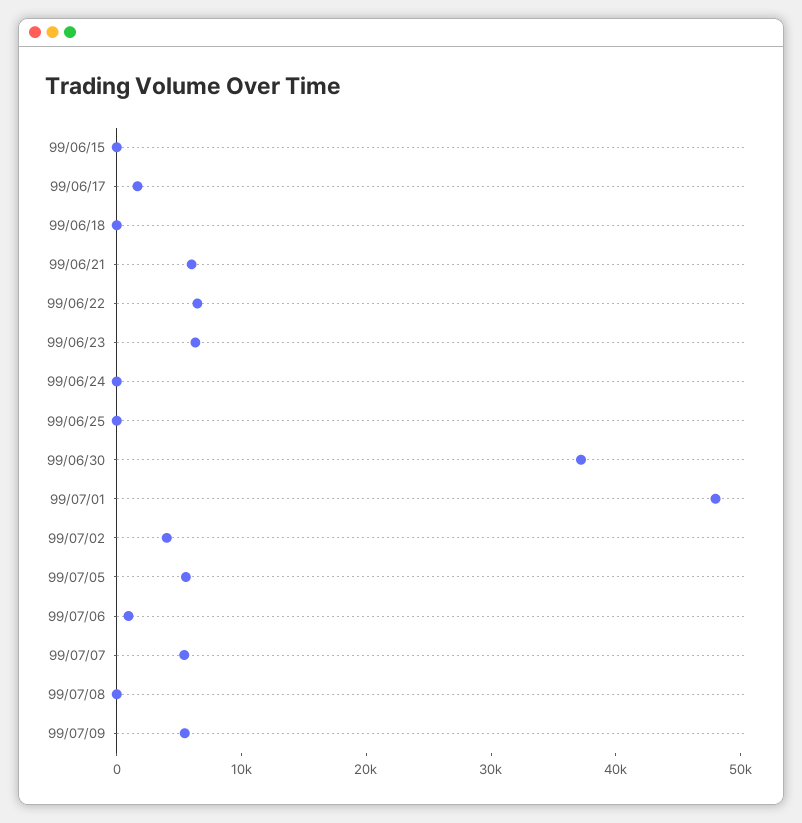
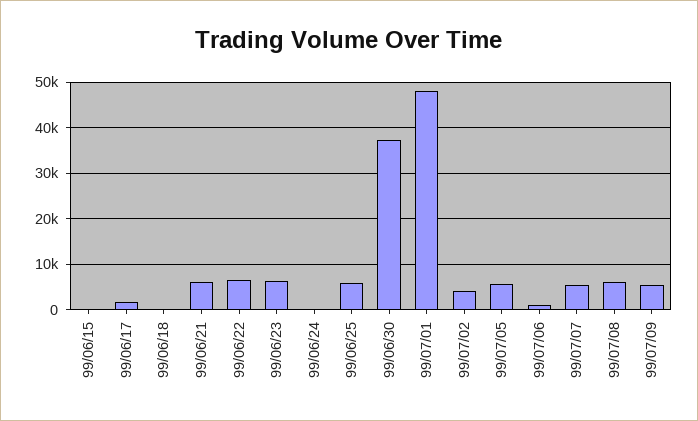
99/06/25: 0 -> 6000
99/07/08: 0 -> 6000

